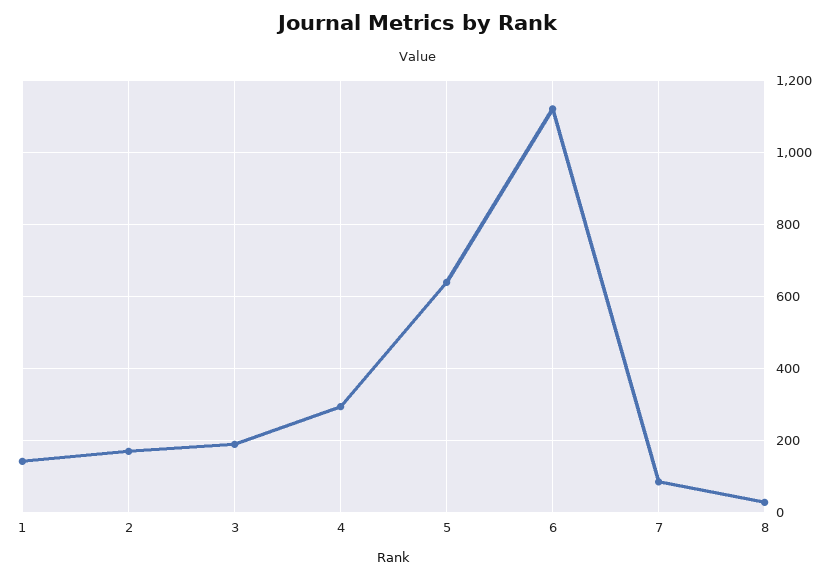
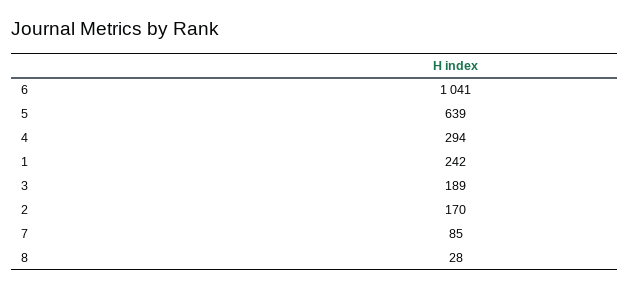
1: 140 -> 242
6: 1120 -> 1041

